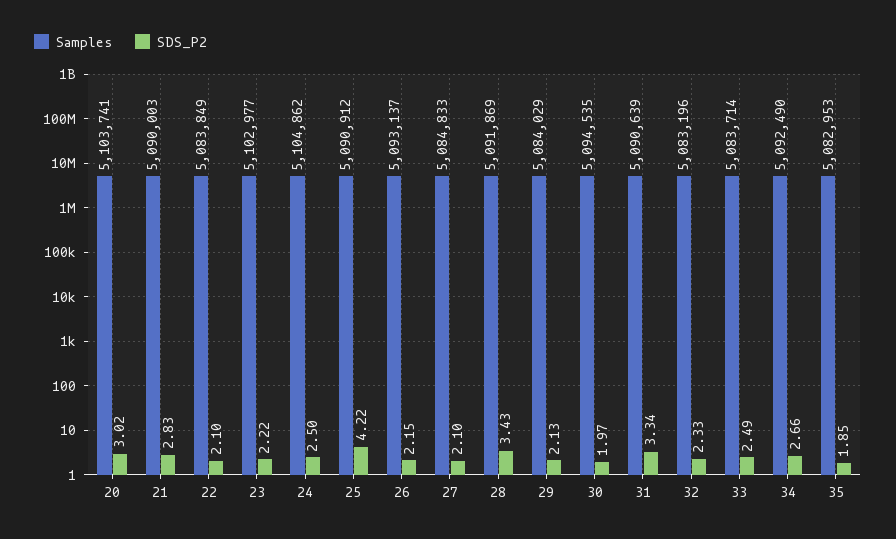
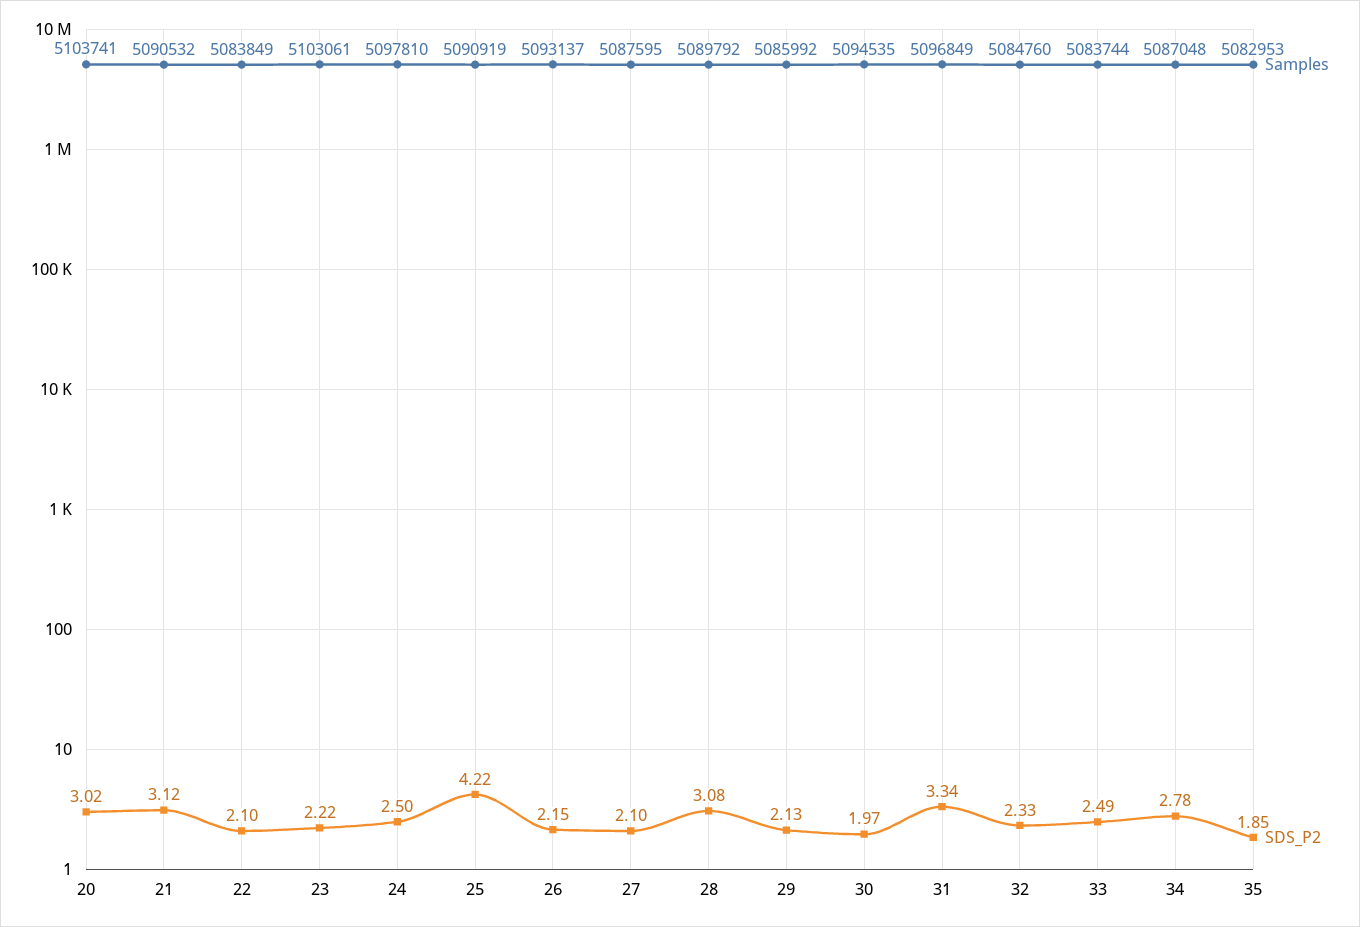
Samples, 21: 5090003 -> 5090532
SDS_P2, 21: 2.83 -> 3.12
Samples, 23: 5102977 -> 5103061
Samples, 24: 5104862 -> 5097810
Samples, 25: 5090912 -> 5090919
Samples, 27: 5084833 -> 5087595
Samples, 28: 5091869 -> 5089792
SDS_P2, 28: 3.43 -> 3.08
Samples, 29: 5084029 -> 5085992
Samples, 31: 5090639 -> 5096849
Samples, 32: 5083196 -> 5084760
Samples, 33: 5083714 -> 5083744
Samples, 34: 5092490 -> 5087048
SDS_P2, 34: 2.66 -> 2.78

